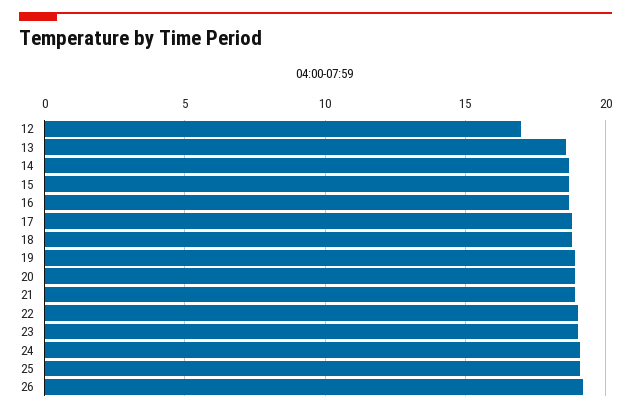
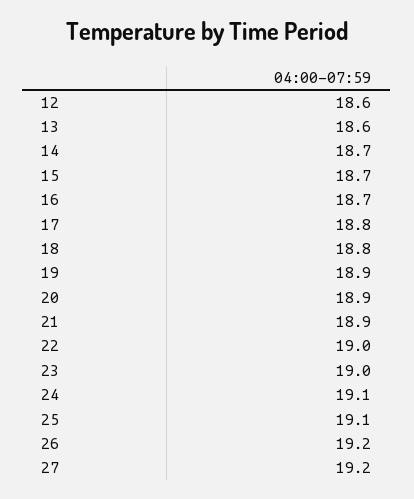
12: 17 -> 18.6
27: none -> 19.2

